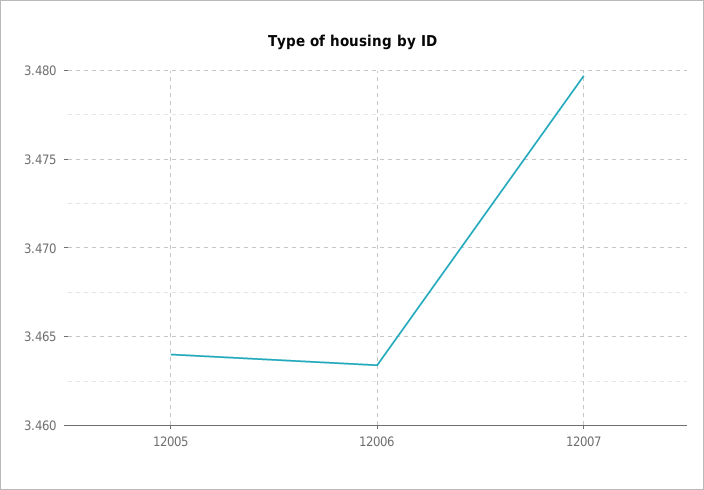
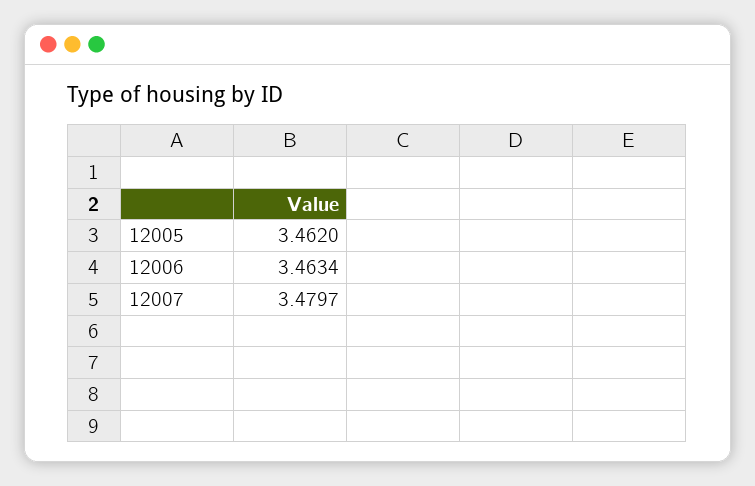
12005: 3.464 -> 3.462

